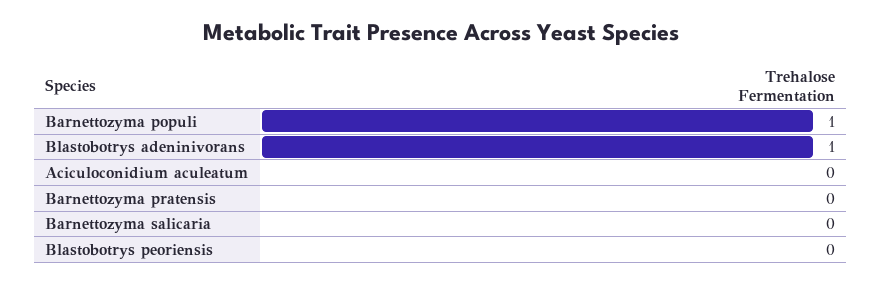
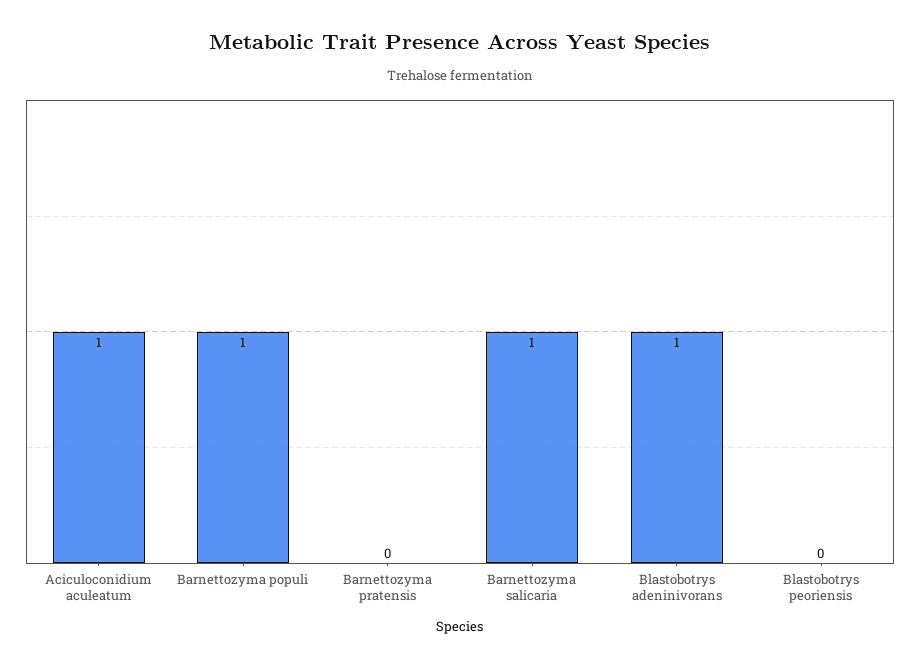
Aciculoconidium aculeatum: 0 -> 1
Barnettozyma salicaria: 0 -> 1

